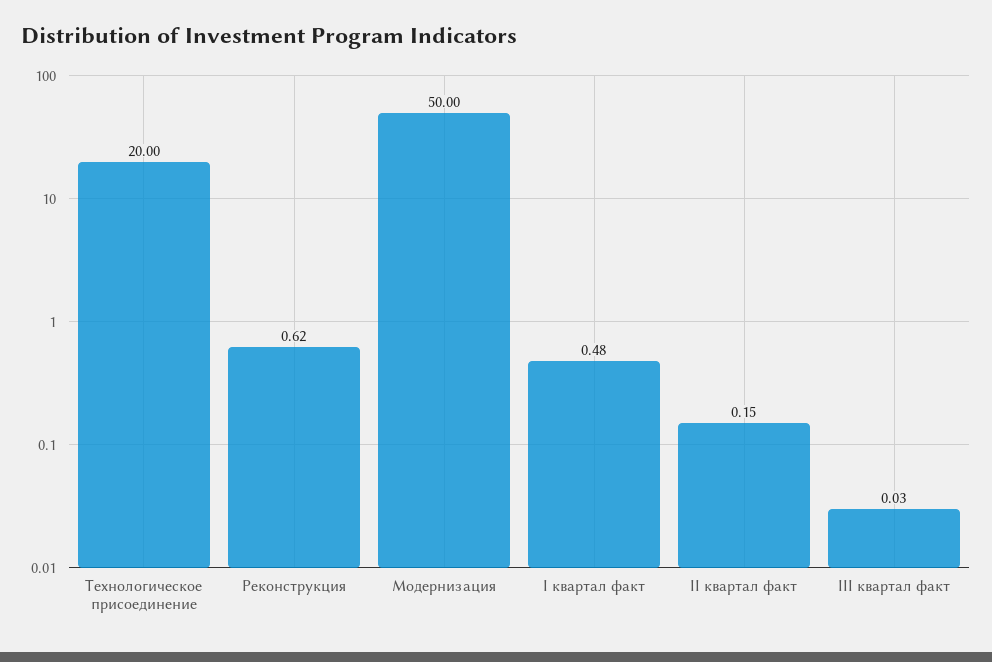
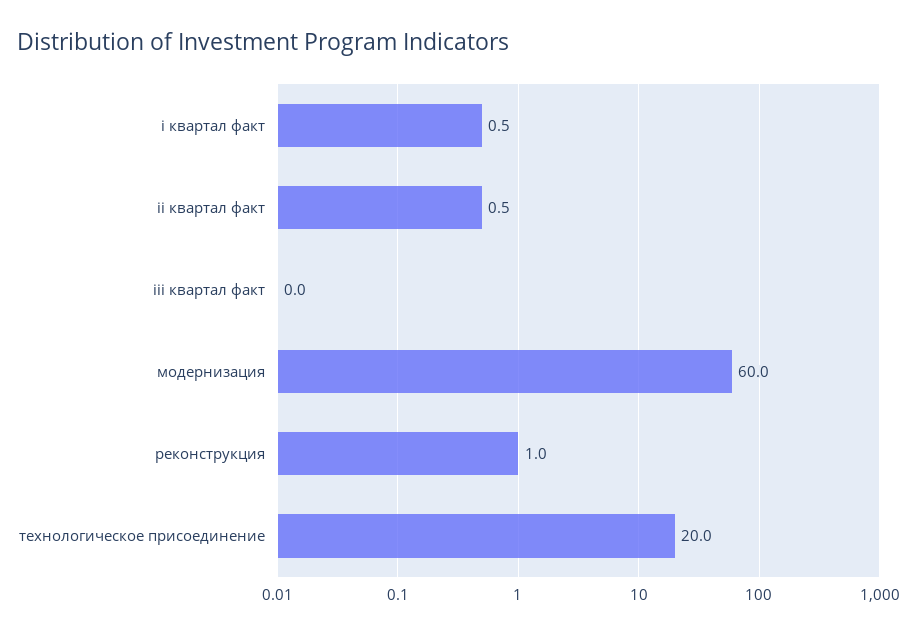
Реконструкция: 0.62 -> 1
Модернизация: 50 -> 60
II квартал факт: 0.15 -> 0.5

